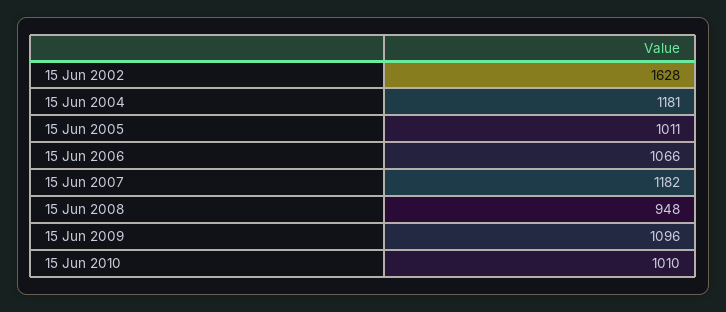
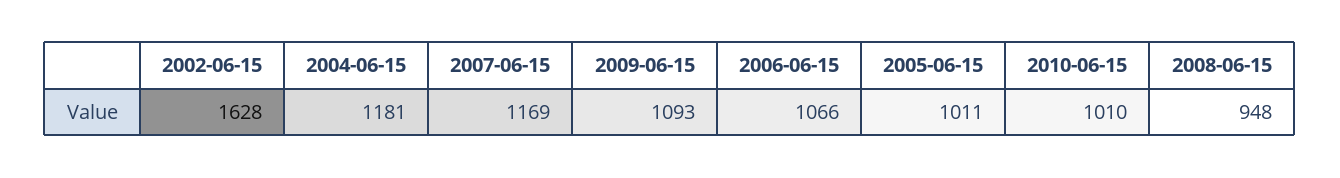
15 Jun 2007: 1182 -> 1169
15 Jun 2009: 1096 -> 1093

